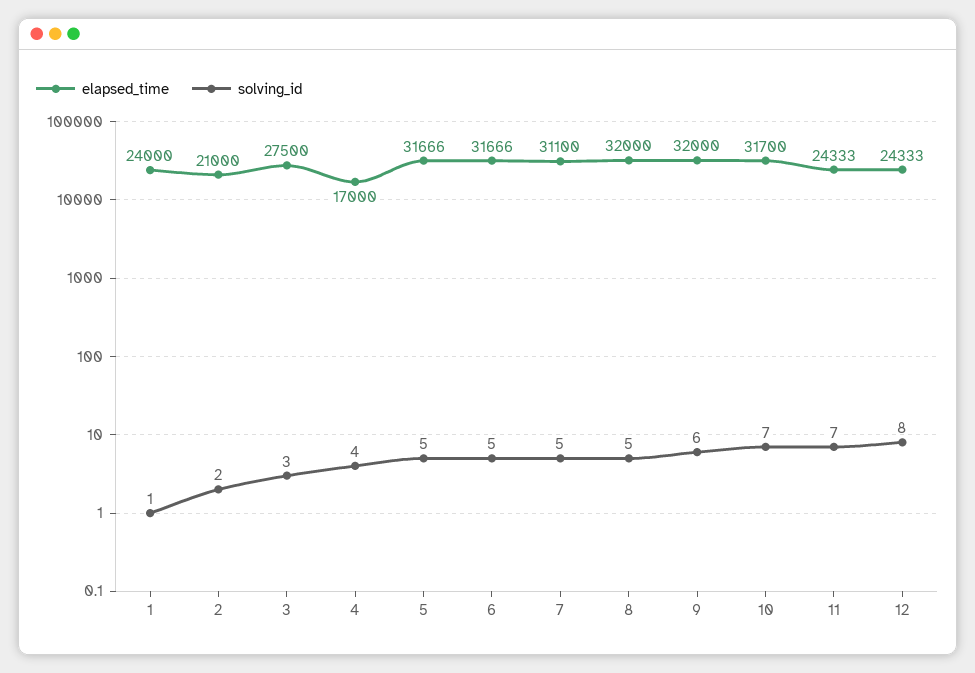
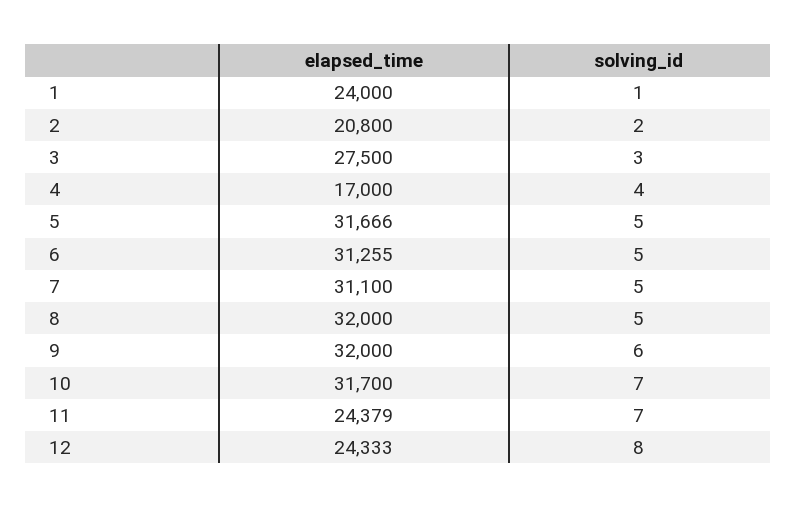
elapsed_time, 2: 21000 -> 20800
elapsed_time, 6: 31666 -> 31255
elapsed_time, 11: 24333 -> 24379

